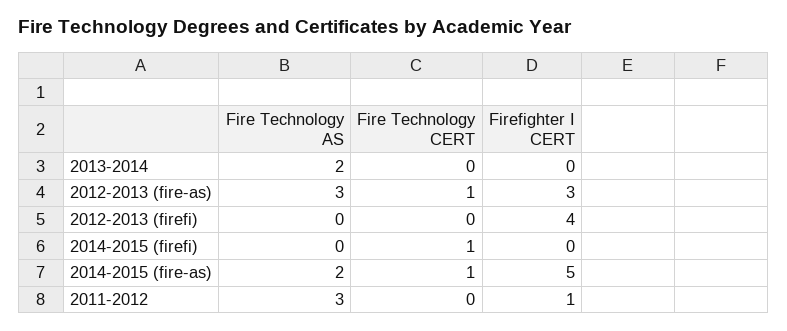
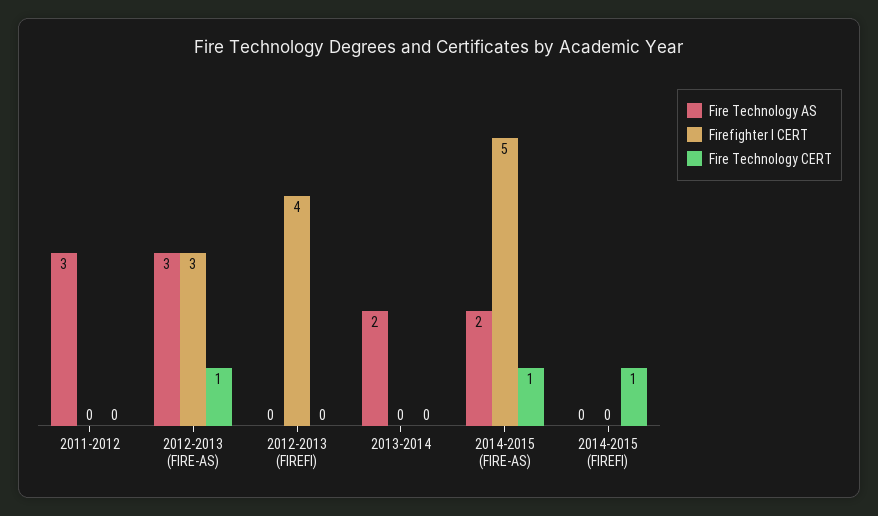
Firefighter I CERT, 2011-2012: 1 -> 0

